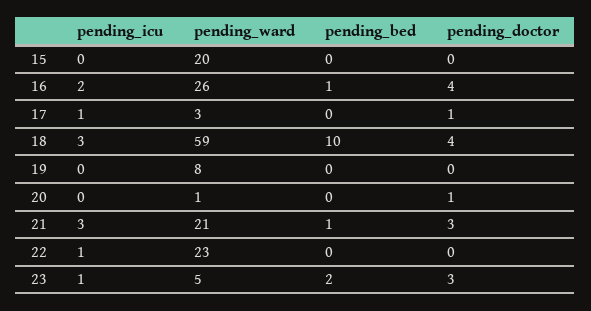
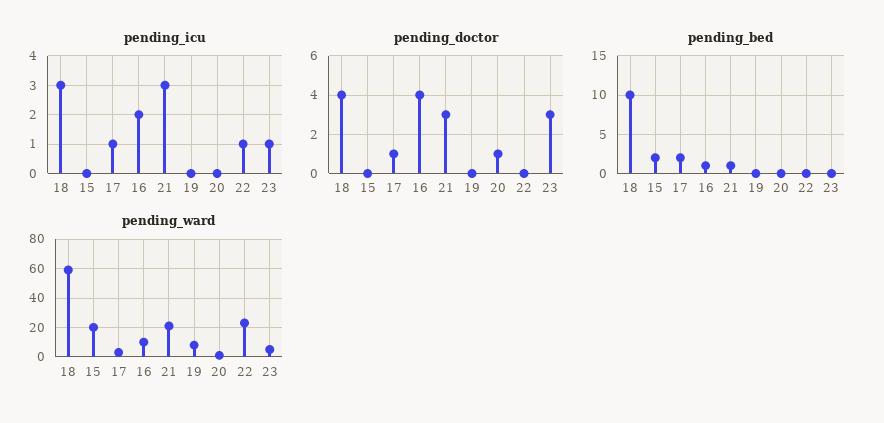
pending_bed, 15: 0 -> 2
pending_ward, 16: 26 -> 10
pending_bed, 17: 0 -> 2
pending_bed, 23: 2 -> 0

